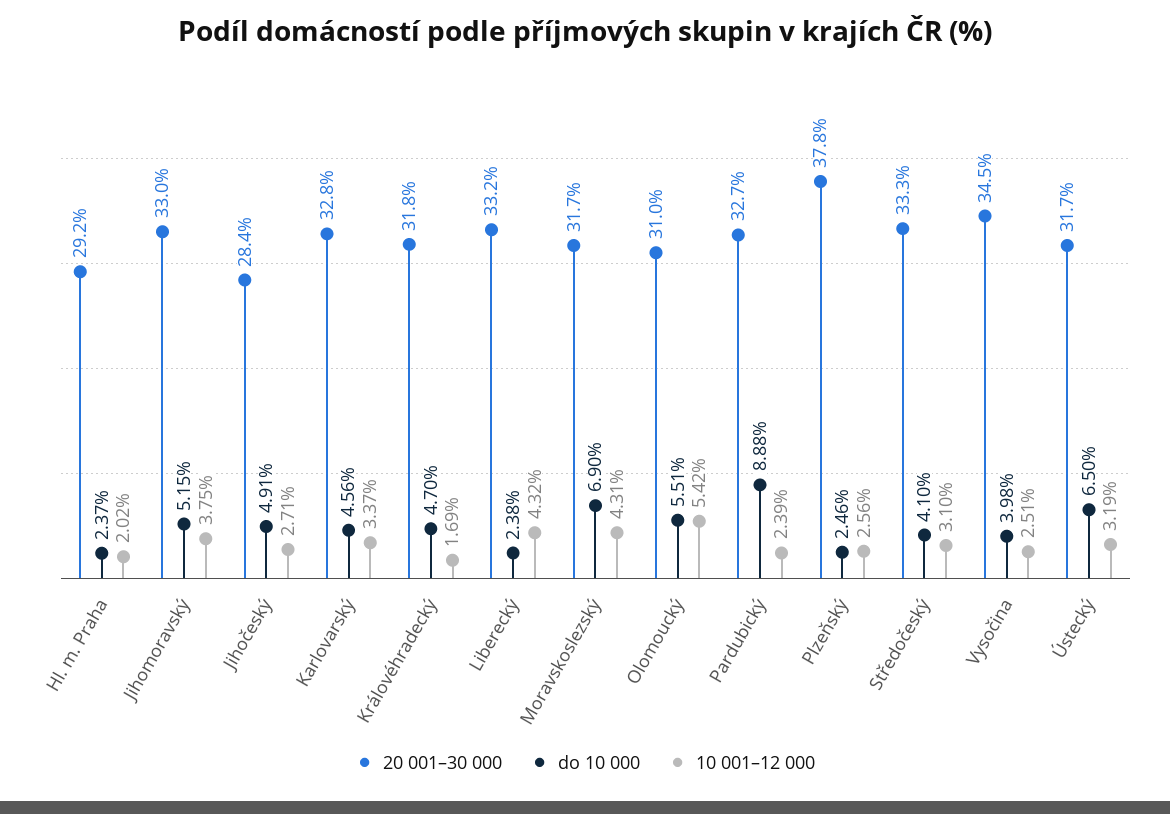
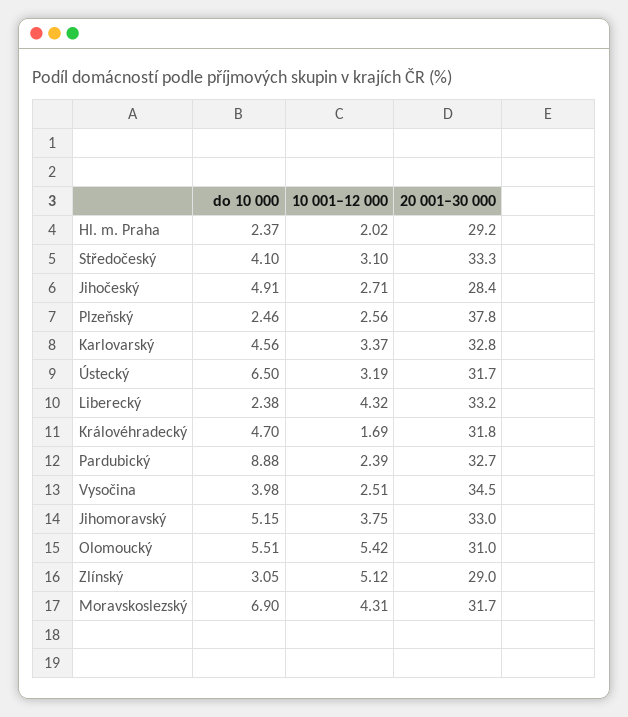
do 10 000, Zlínský: none -> 3.05
10 001–12 000, Zlínský: none -> 5.12
20 001–30 000, Zlínský: none -> 29

